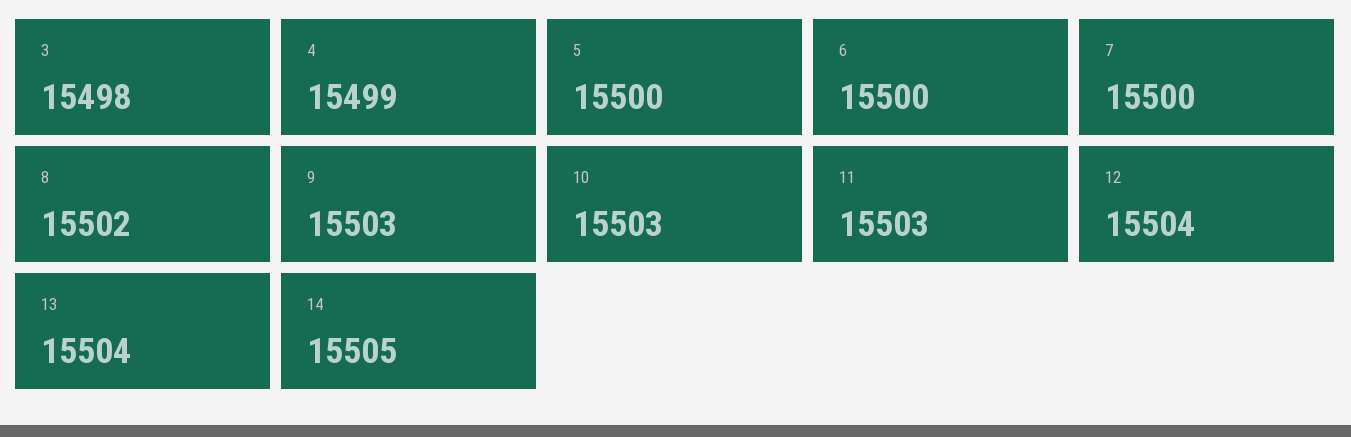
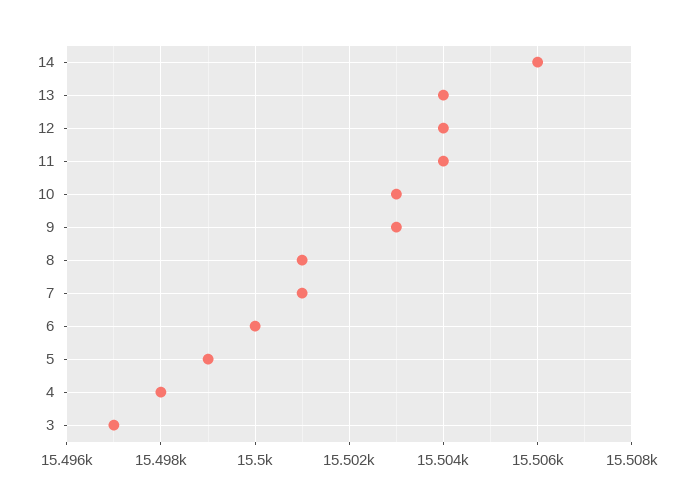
3: 15498 -> 15497
4: 15499 -> 15498
5: 15500 -> 15499
7: 15500 -> 15501
8: 15502 -> 15501
11: 15503 -> 15504
14: 15505 -> 15506

